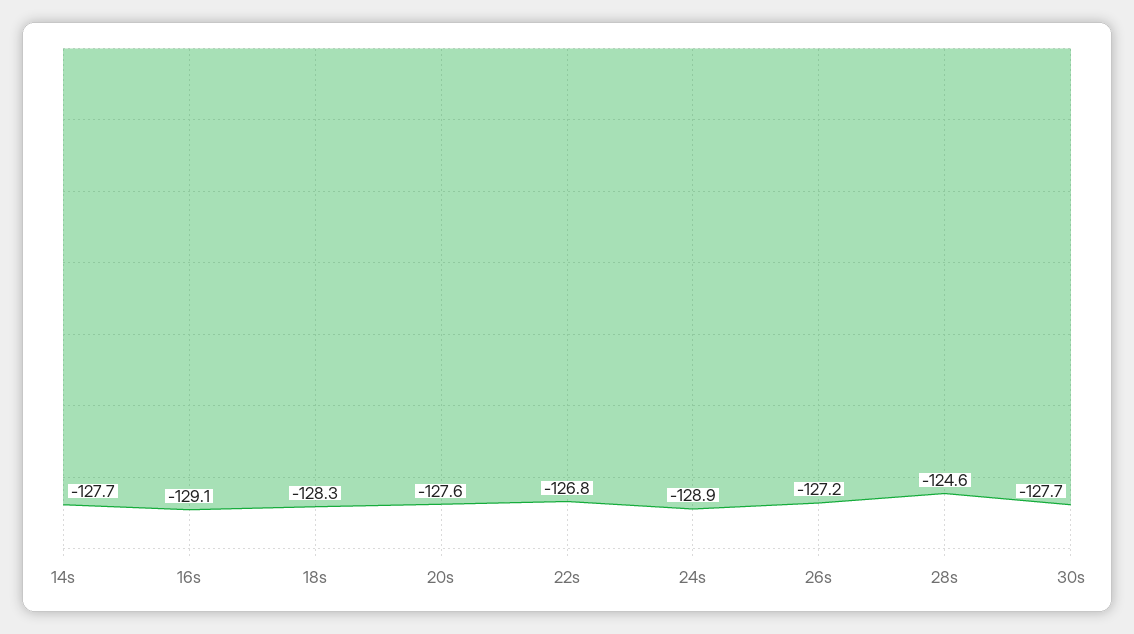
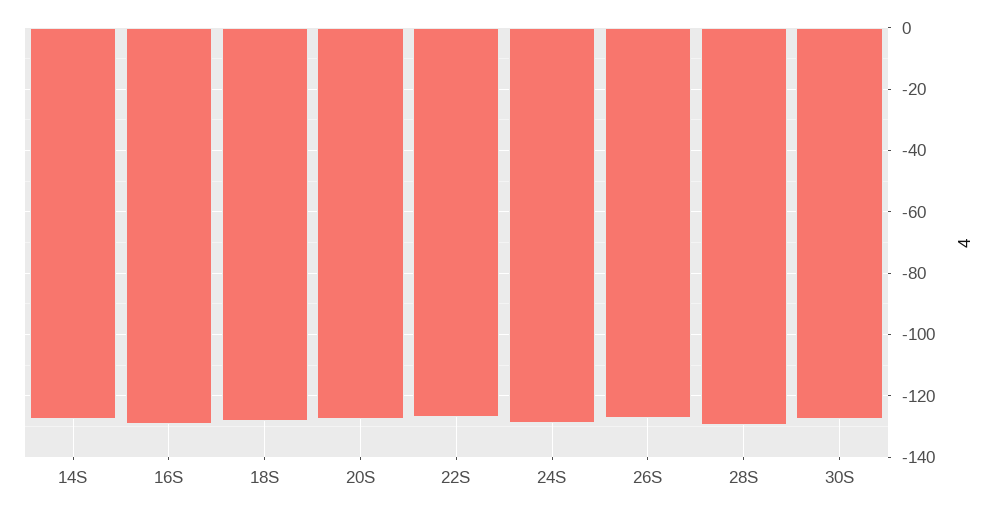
28s: -124.6 -> -130

